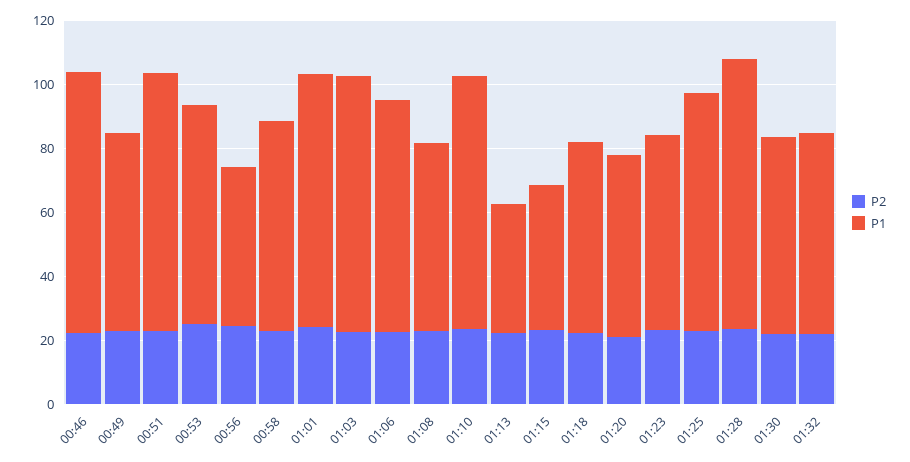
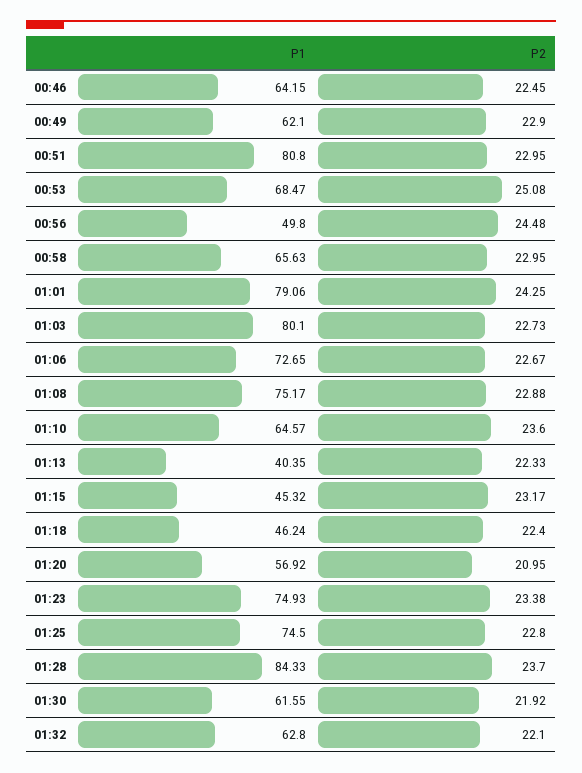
P1, 00:46: 80 -> 64.15
P1, 01:08: 60 -> 75.17
P1, 01:10: 80 -> 64.57
P1, 01:18: 60 -> 46.24
P1, 01:23: 60 -> 74.93

